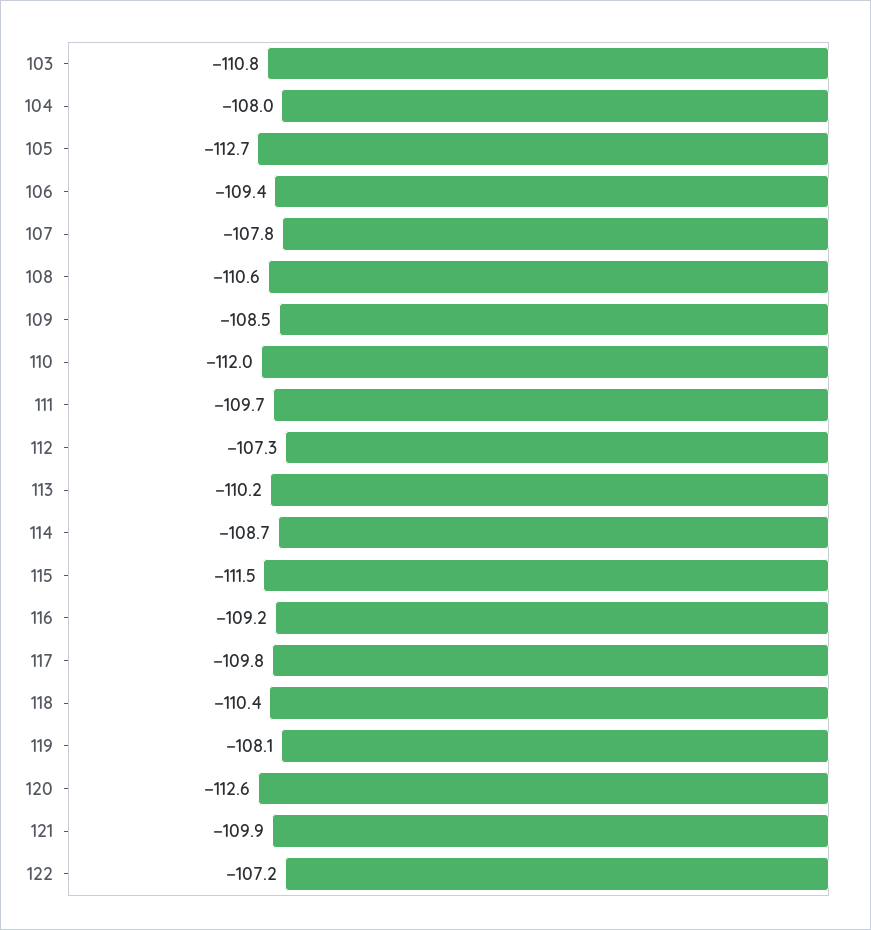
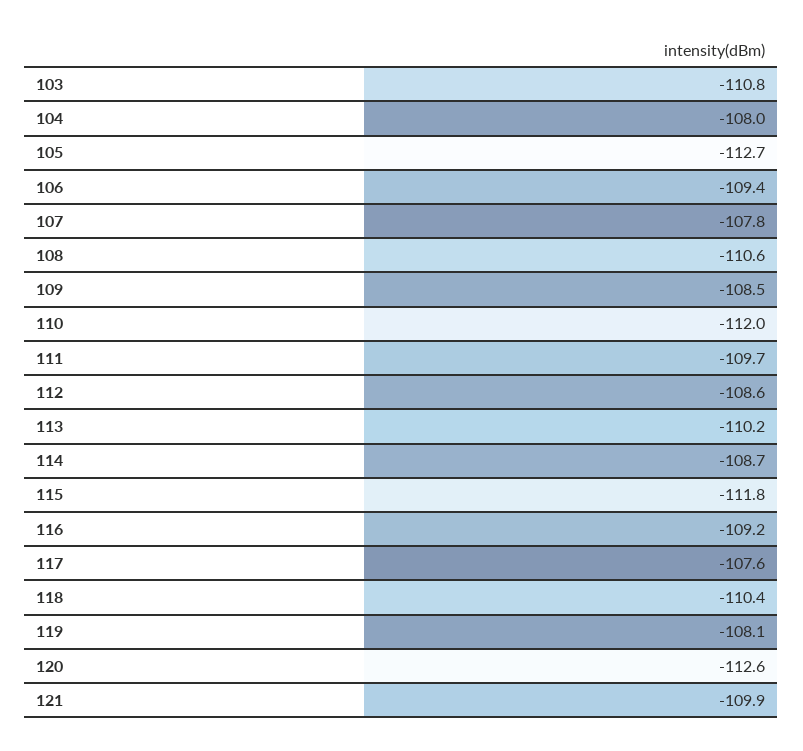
112: -107.3 -> -108.6
115: -111.5 -> -111.8
117: -109.8 -> -107.6
122: -107.2 -> none

